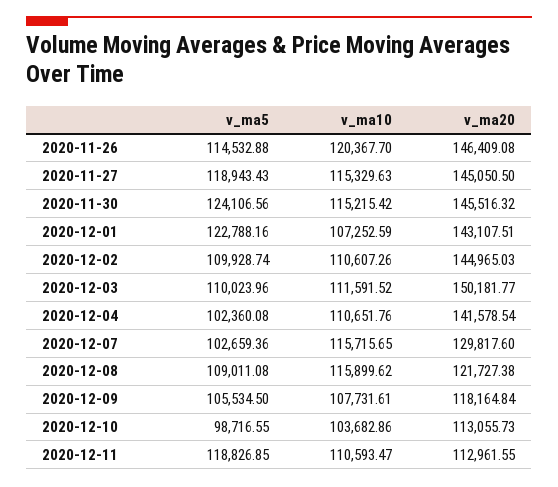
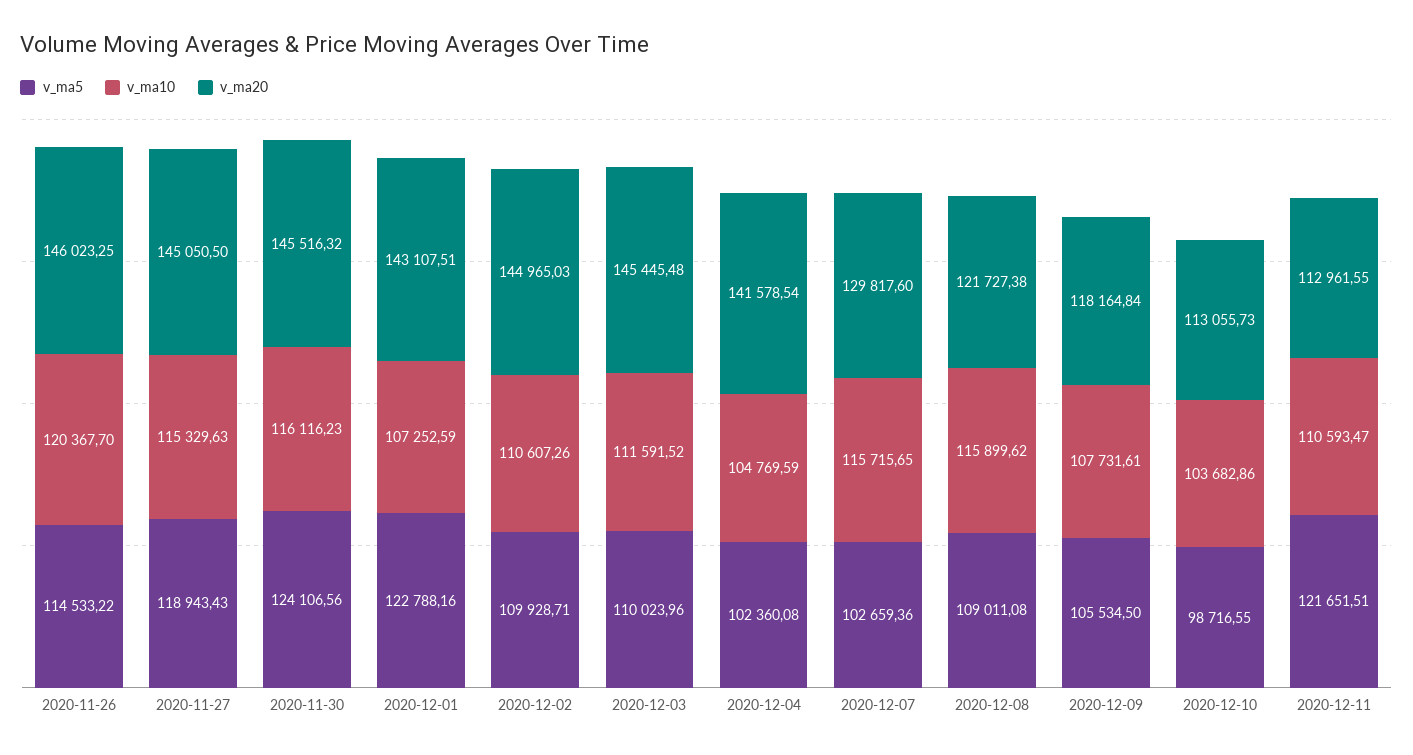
v_ma5, 2020-11-26: 114532.88 -> 114533.22
v_ma20, 2020-11-26: 146409.08 -> 146023.25
v_ma10, 2020-11-30: 115215.42 -> 116116.23
v_ma5, 2020-12-02: 109928.74 -> 109928.71
v_ma20, 2020-12-03: 150181.77 -> 145445.48
v_ma10, 2020-12-04: 110651.76 -> 104769.59
v_ma5, 2020-12-11: 118826.85 -> 121651.51

